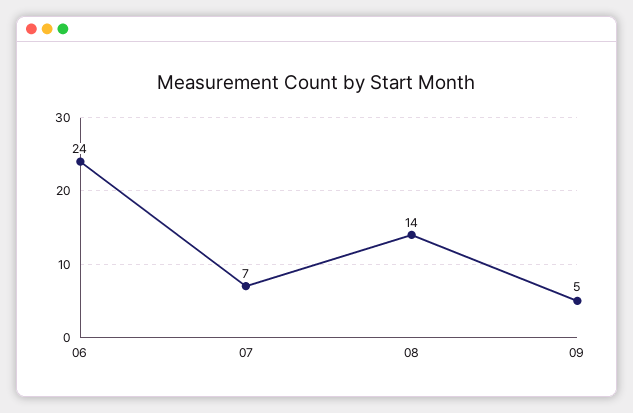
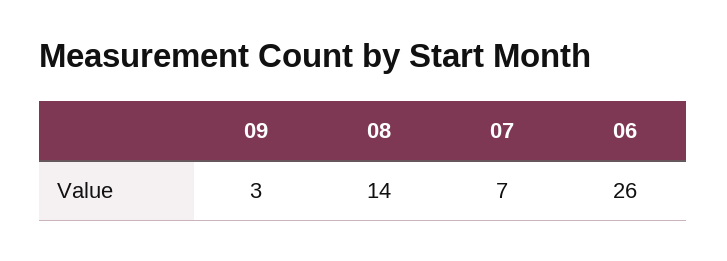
06: 24 -> 26
09: 5 -> 3

